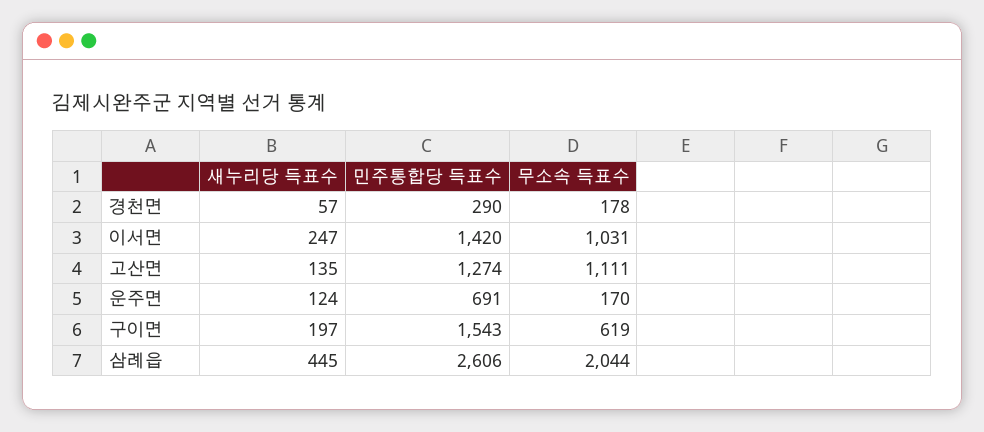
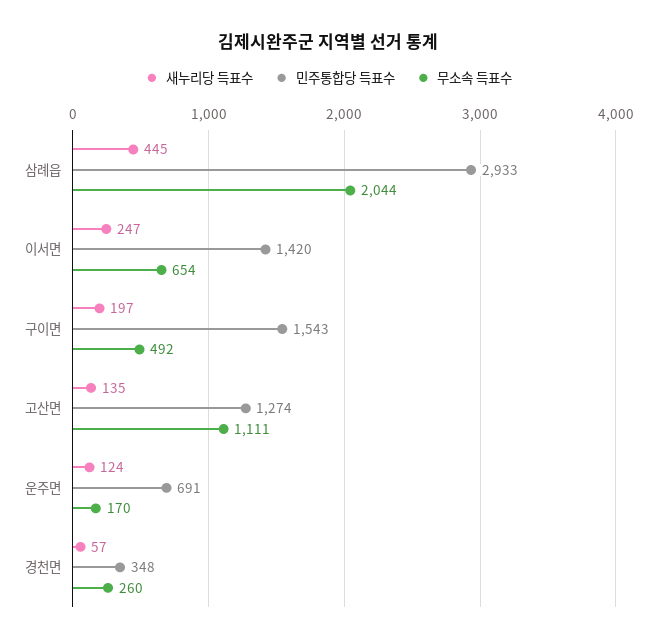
민주통합당 득표수, 경천면: 290 -> 348
무소속 득표수, 경천면: 178 -> 260
무소속 득표수, 이서면: 1031 -> 654
무소속 득표수, 구이면: 619 -> 492
민주통합당 득표수, 삼례읍: 2606 -> 2933

